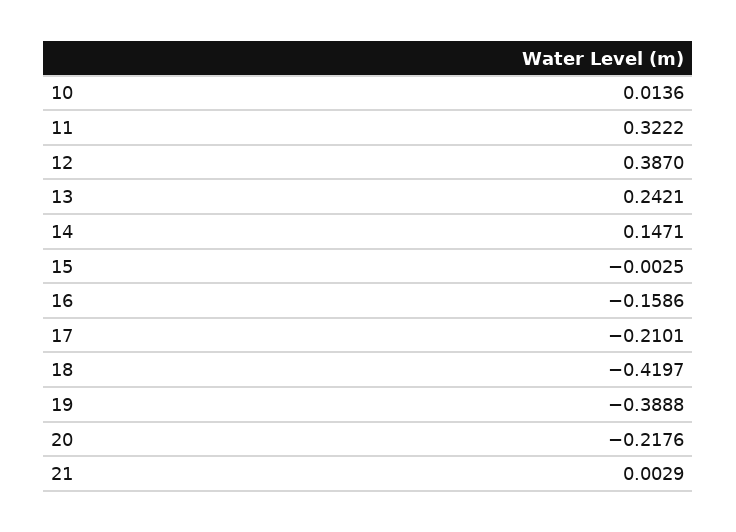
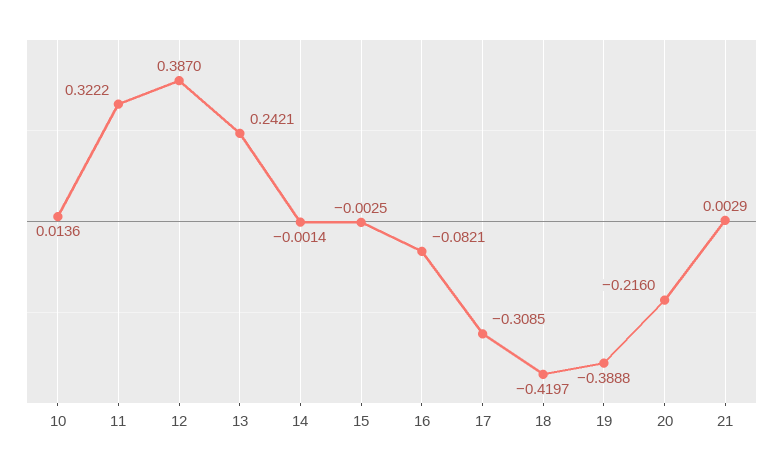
14: 0.1471 -> -0.0014
16: -0.1586 -> -0.0821
17: -0.2101 -> -0.3085
20: -0.2176 -> -0.216

